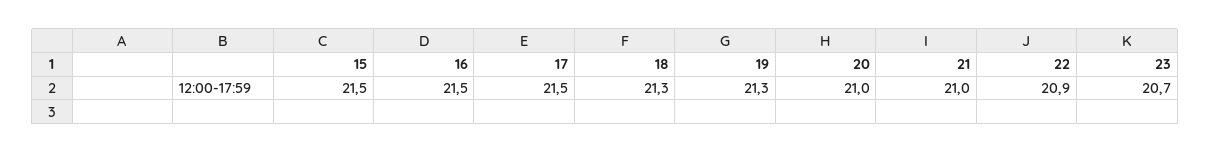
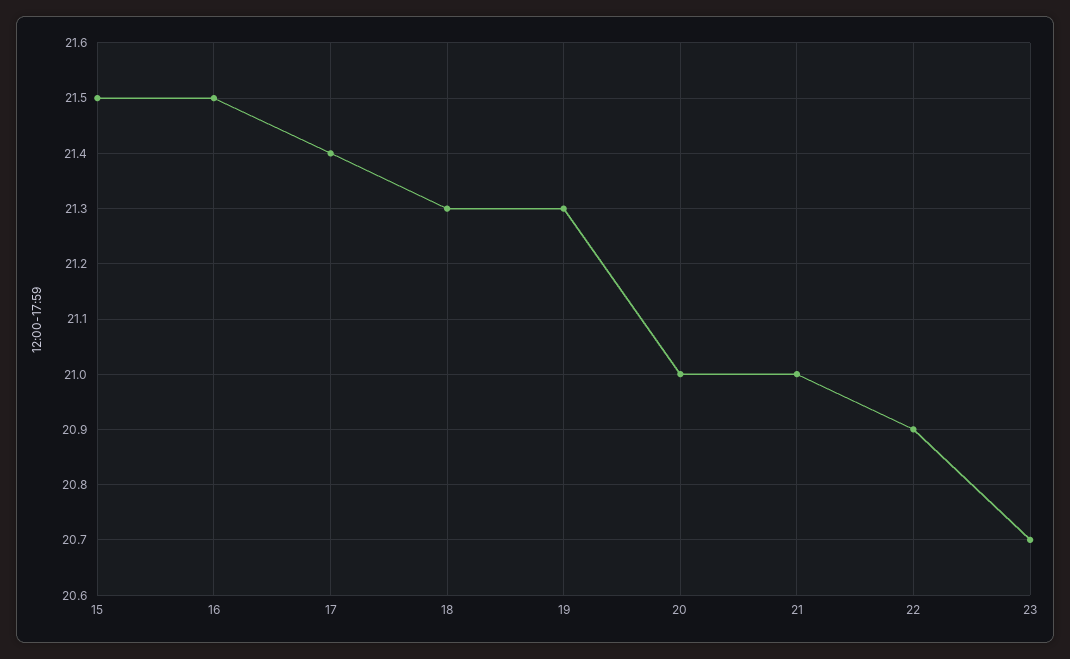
17: 21.5 -> 21.4

